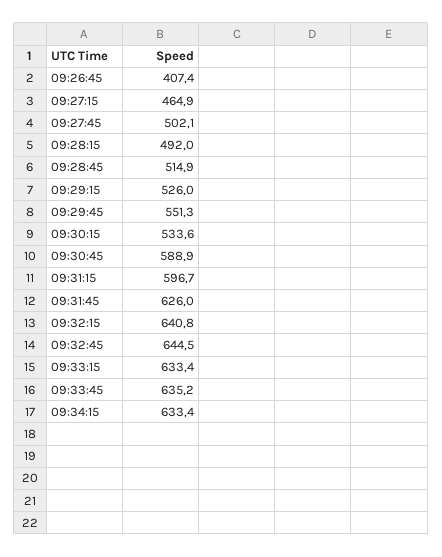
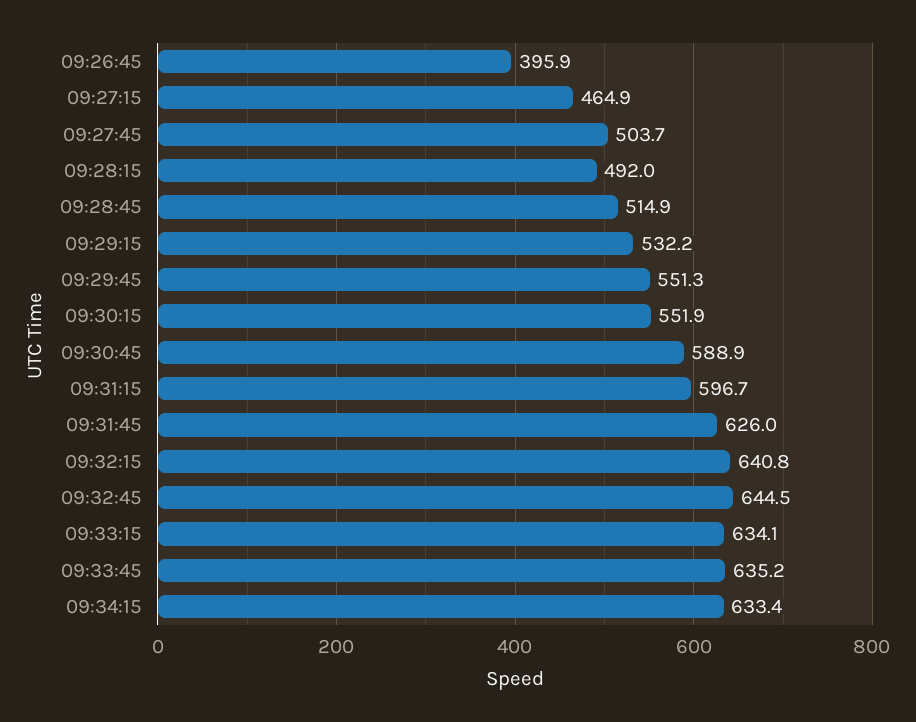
09:26:45: 407.4 -> 395.9
09:27:45: 502.1 -> 503.7
09:29:15: 526 -> 532.2
09:30:15: 533.6 -> 551.9
09:33:15: 633.4 -> 634.1

